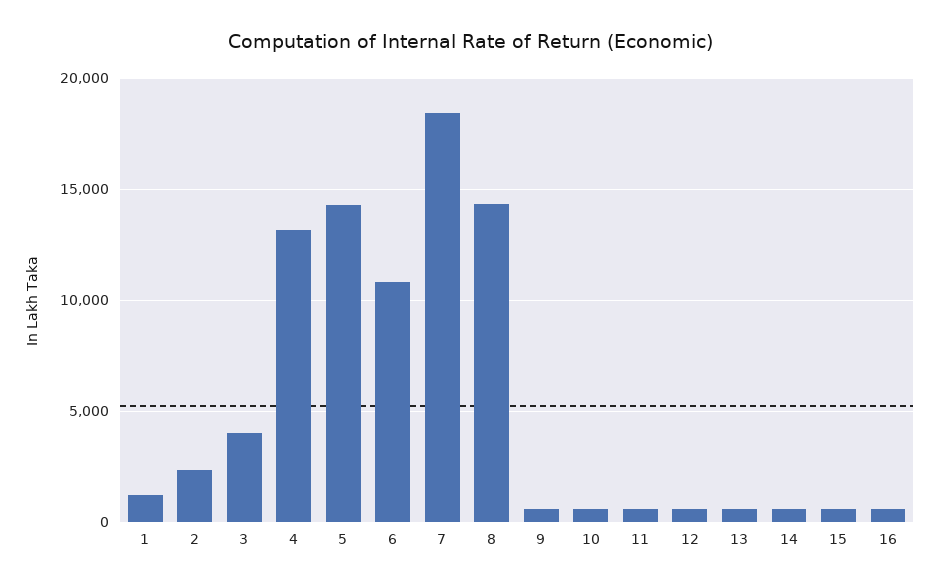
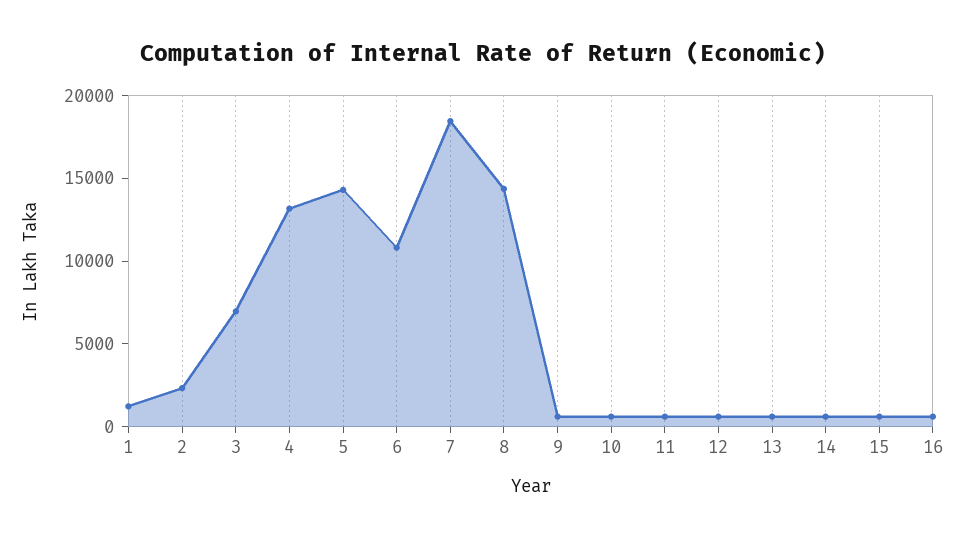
3: 4000 -> 7000

